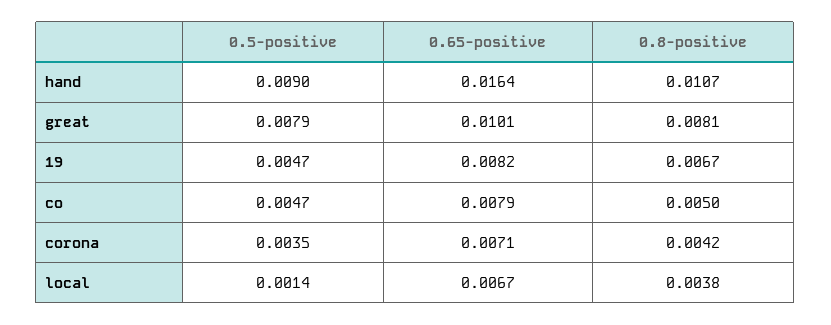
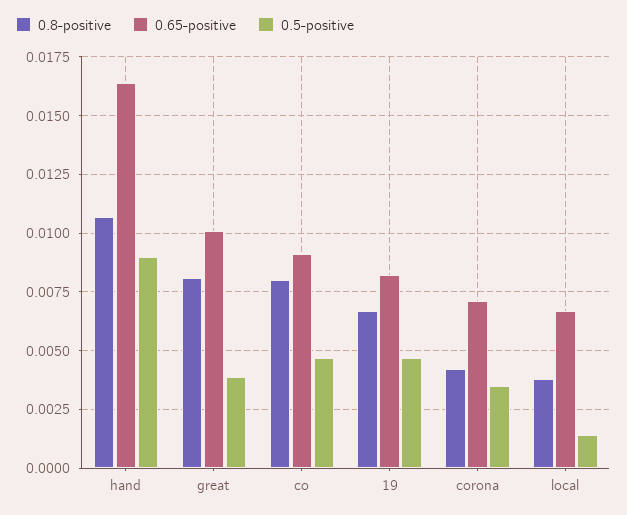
0.5-positive, great: 0.0079 -> 0.004
0.65-positive, co: 0.0079 -> 0.009
0.8-positive, co: 0.005 -> 0.008

